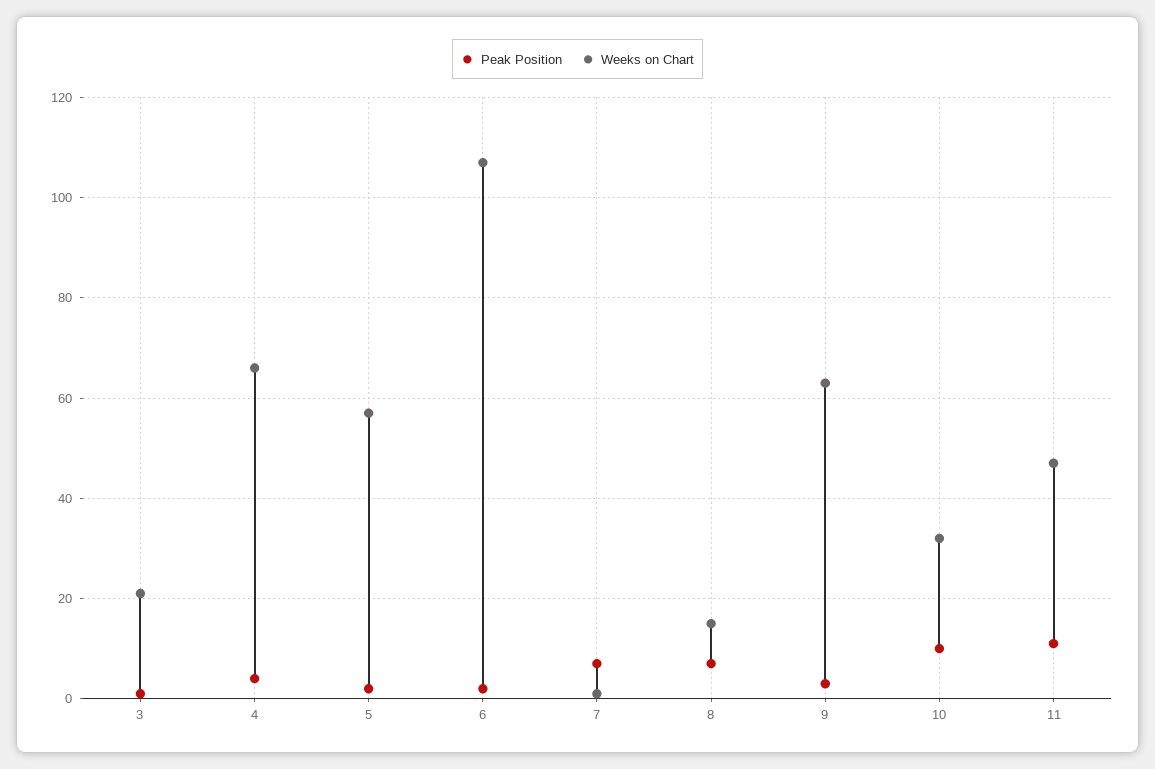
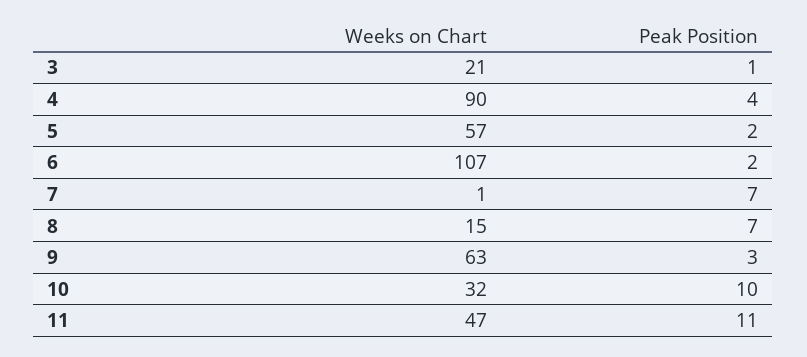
Weeks on Chart, 4: 65 -> 90

